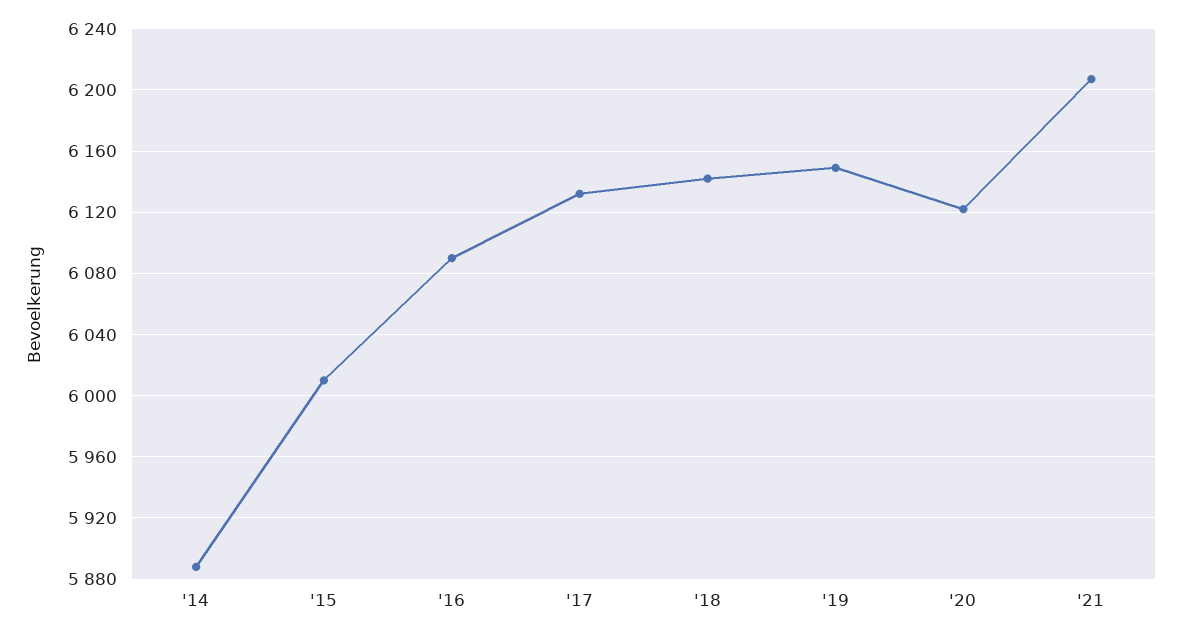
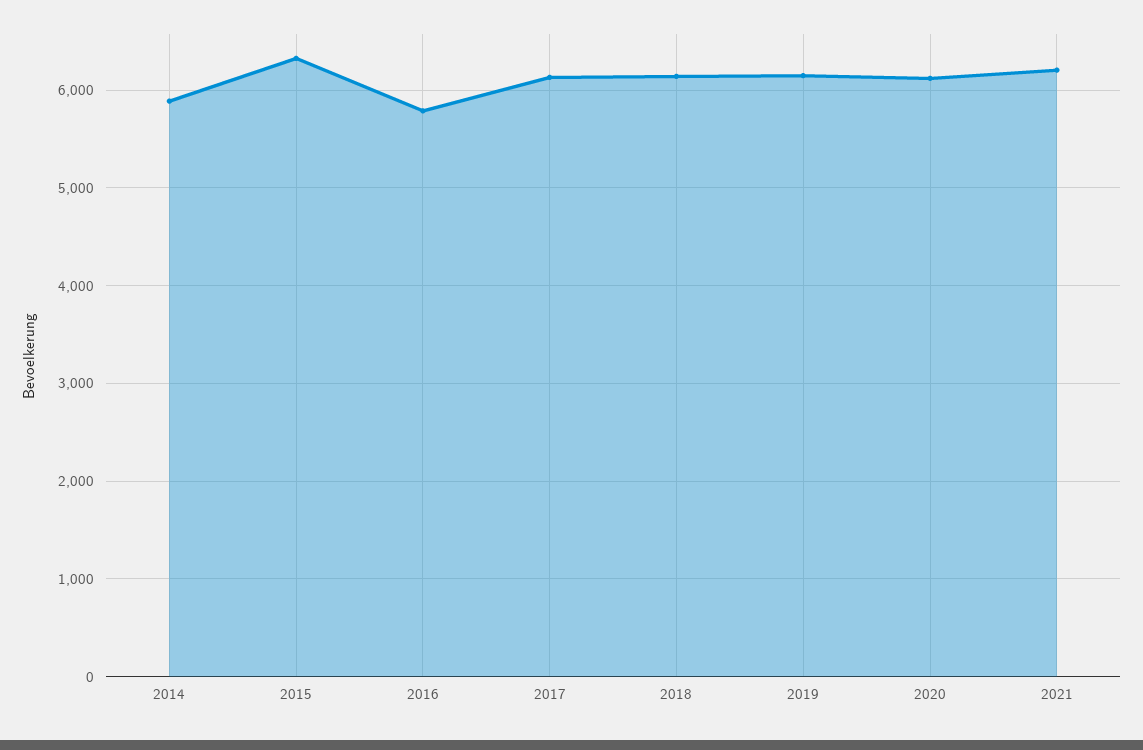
'15: 6010 -> 6300
'16: 6090 -> 5800

